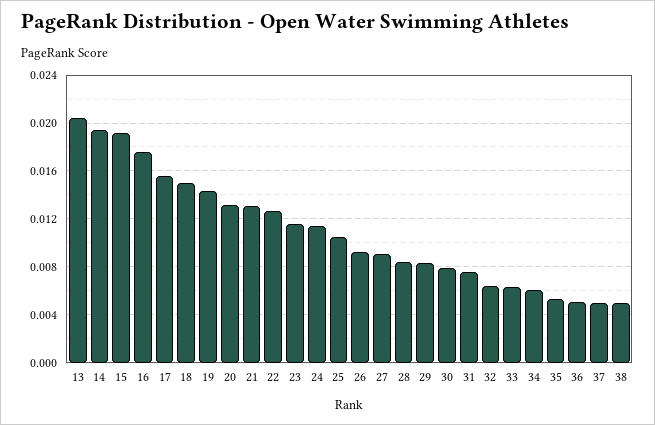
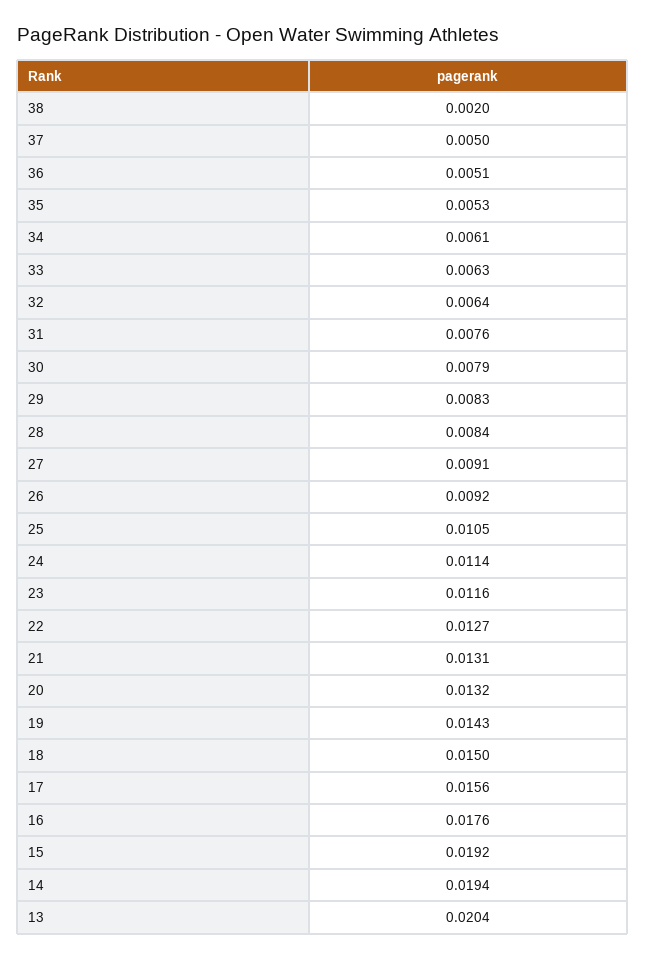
38: 0.005 -> 0.002

